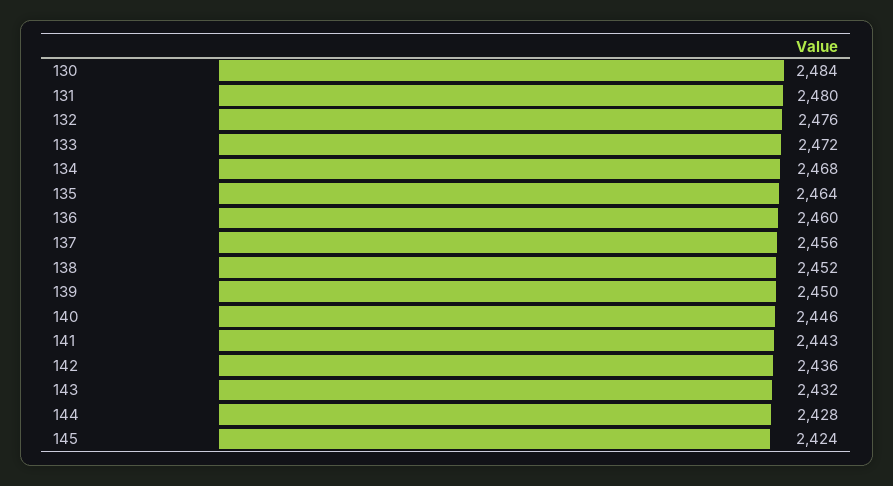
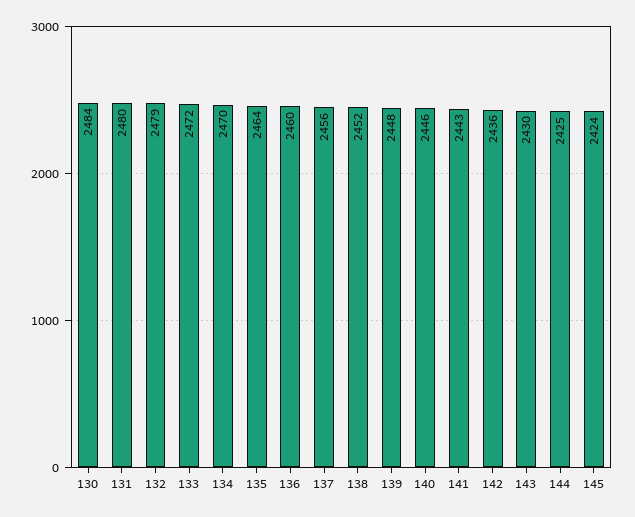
132: 2476 -> 2479
134: 2468 -> 2470
139: 2450 -> 2448
143: 2432 -> 2430
144: 2428 -> 2425

